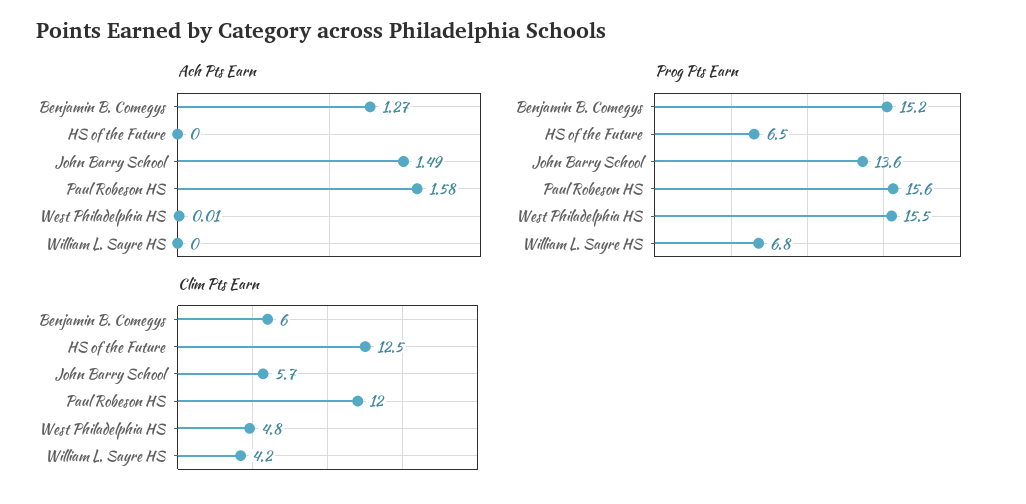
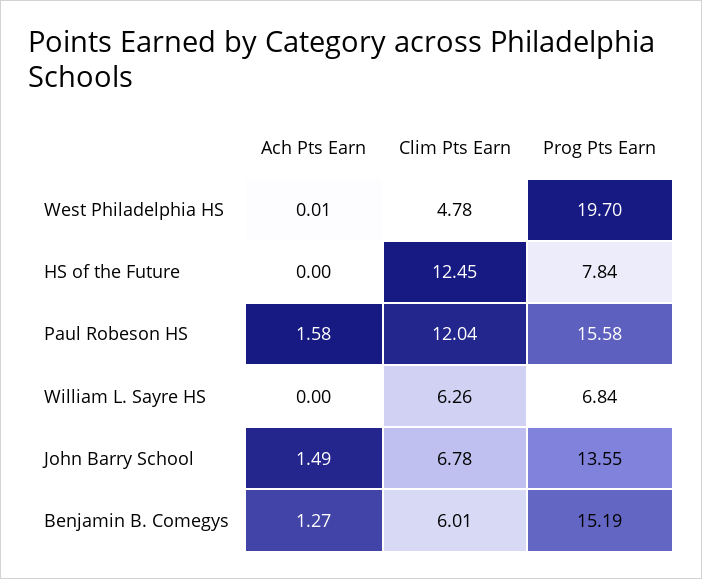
Prog Pts Earn, HS of the Future: 6.5 -> 7.84
Prog Pts Earn, West Philadelphia HS: 15.5 -> 19.7
Clim Pts Earn, John Barry School: 5.7 -> 6.78
Clim Pts Earn, William L. Sayre HS: 4.2 -> 6.26

